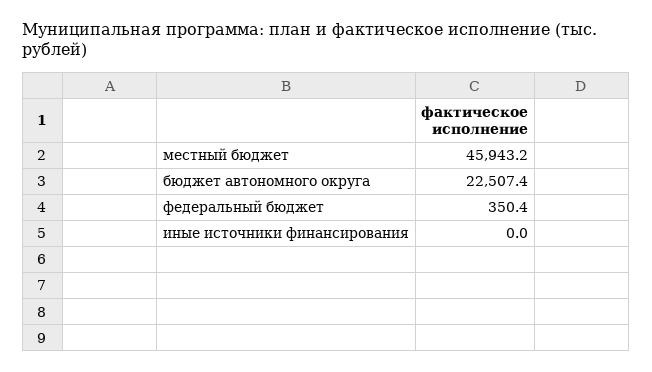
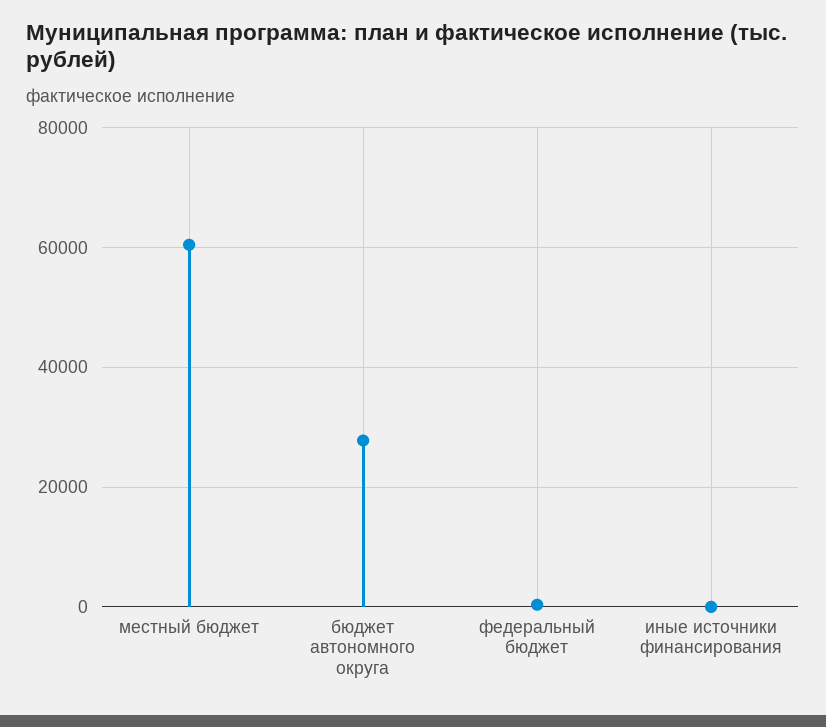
местный бюджет: 45943.2 -> 60000
бюджет автономного округа: 22507.4 -> 28000

